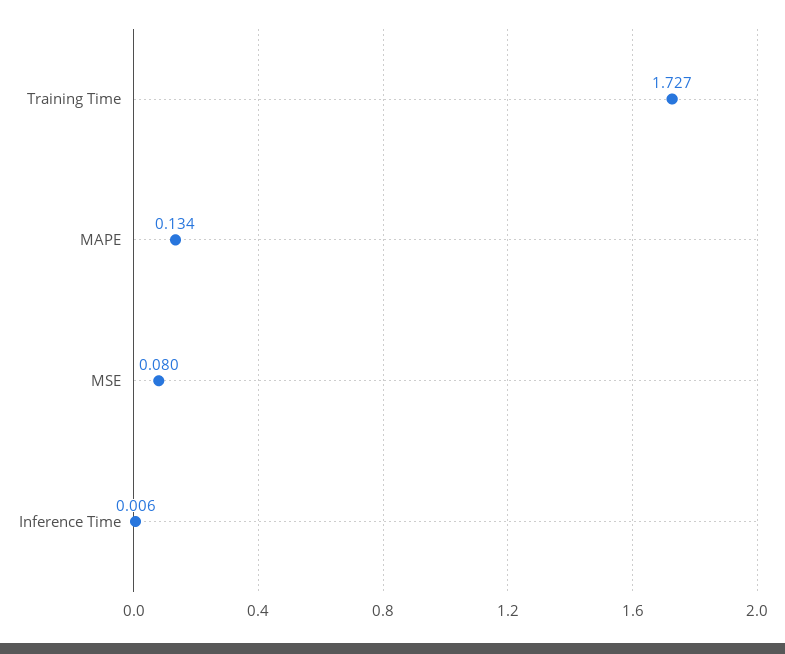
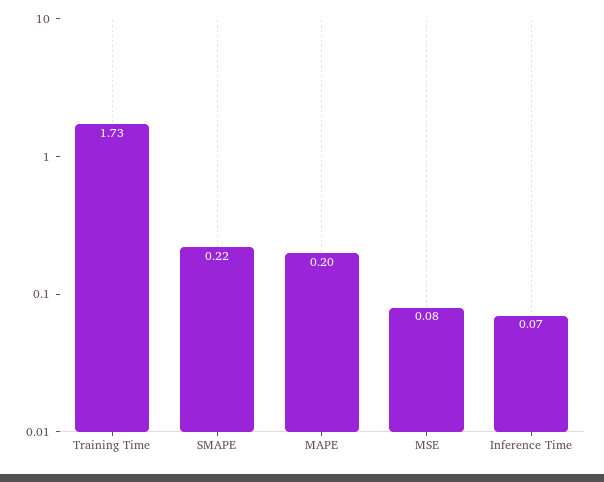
MAPE: 0.134 -> 0.2
Inference Time: 0.006 -> 0.07
SMAPE: none -> 0.22

